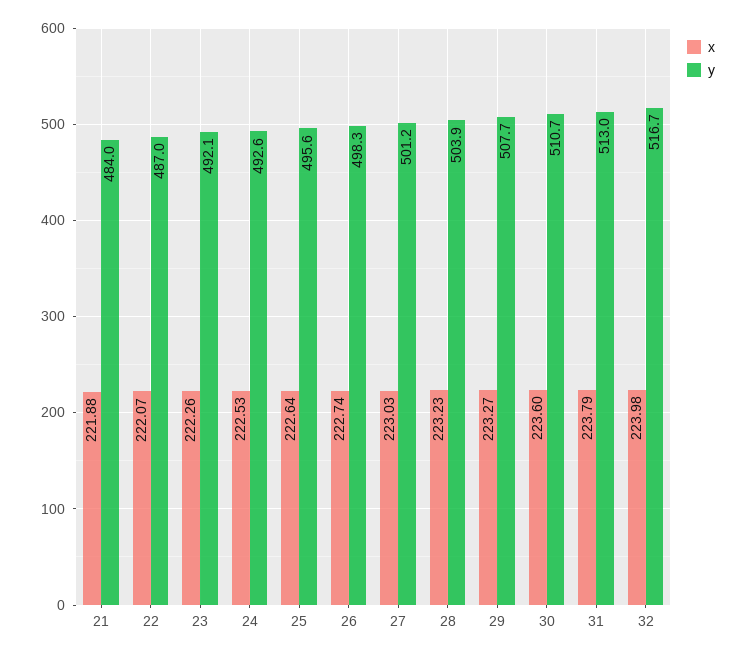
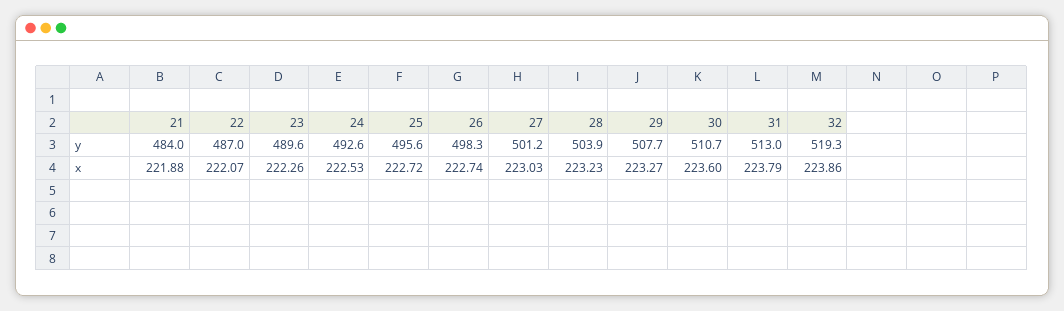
y, 23: 492.1 -> 489.6
x, 25: 222.64 -> 222.72
x, 32: 223.98 -> 223.86
y, 32: 516.7 -> 519.3

